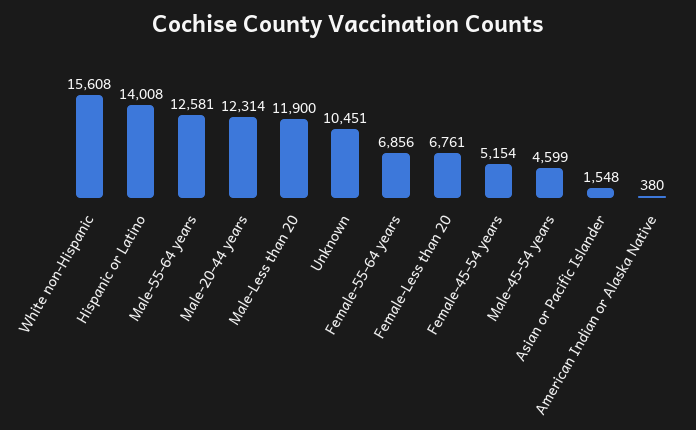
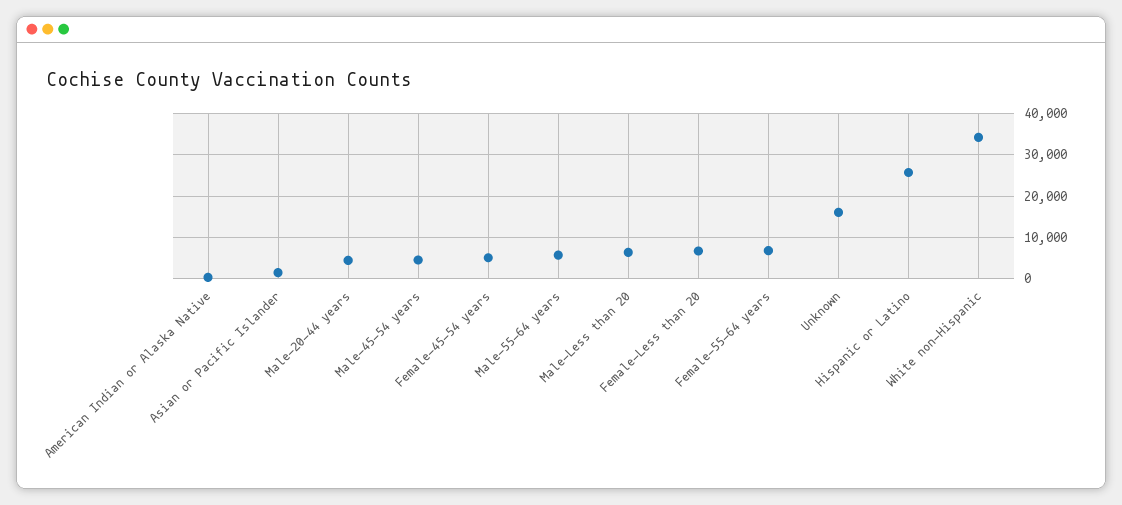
White non-Hispanic: 15608 -> 34000
Hispanic or Latino: 14008 -> 26000
Male-55-64 years: 12581 -> 6000
Male-20-44 years: 12314 -> 4000
Male-Less than 20: 11900 -> 6000
Unknown: 10451 -> 16000

